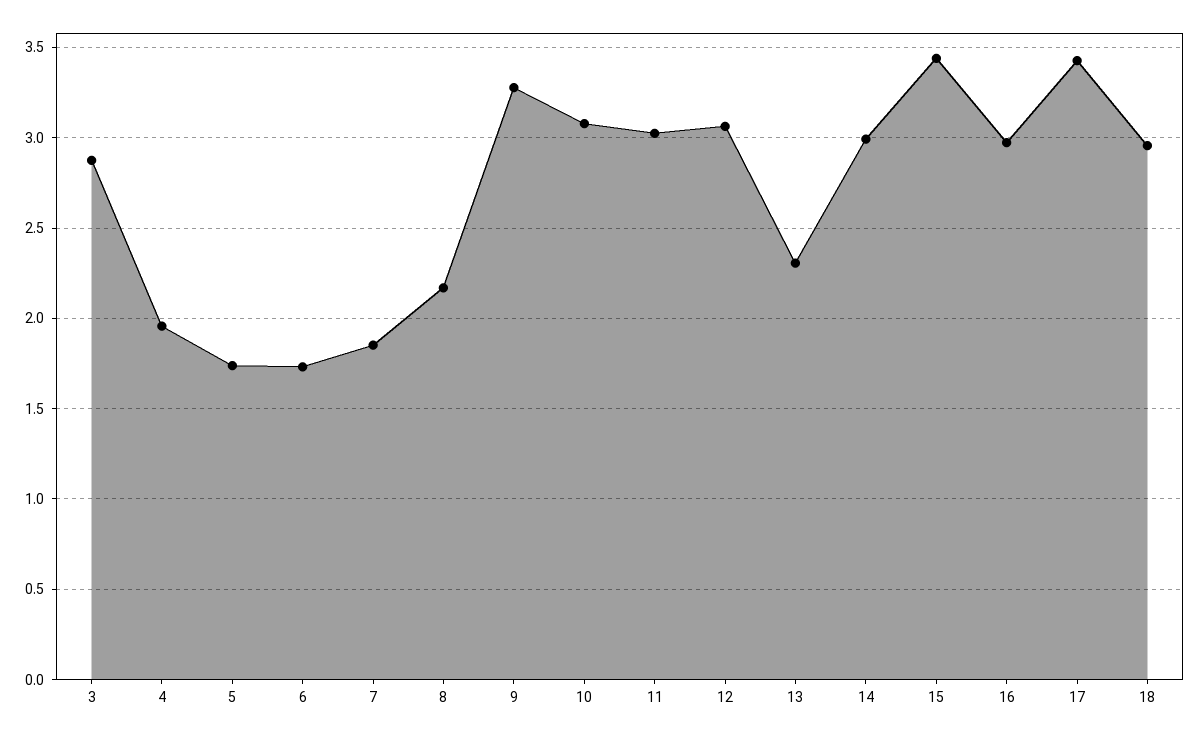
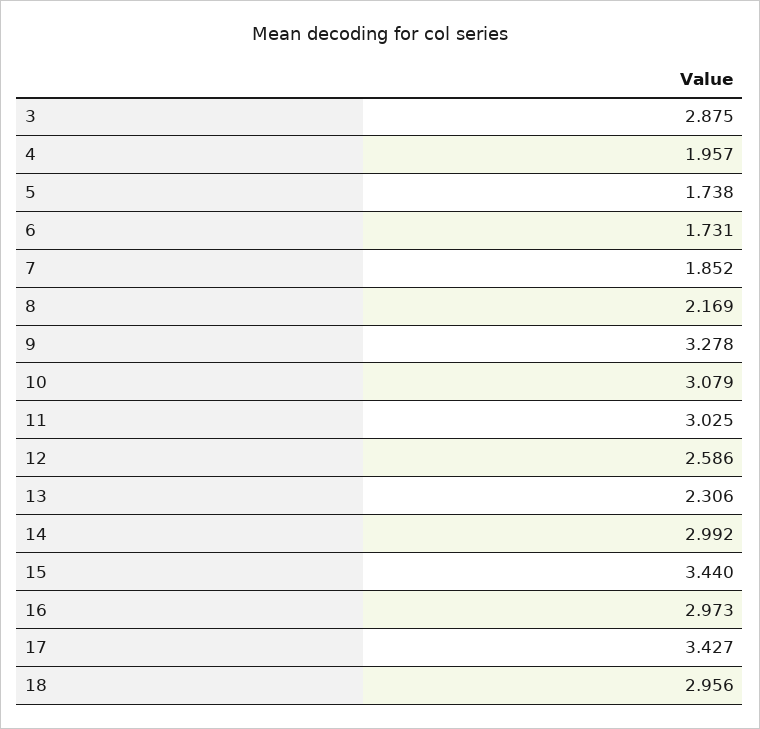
12: 3.05 -> 2.586

